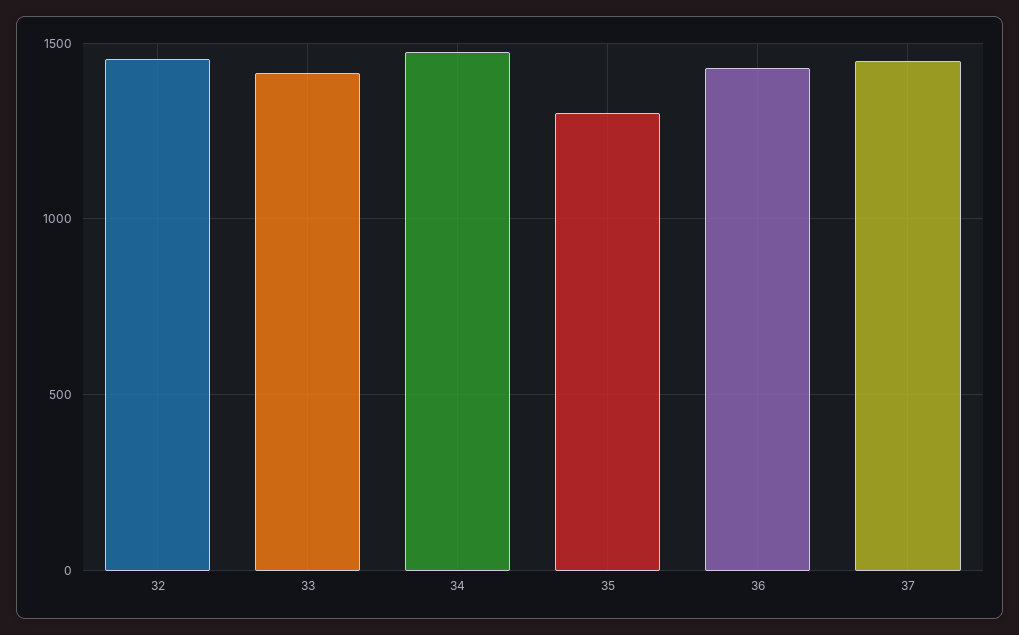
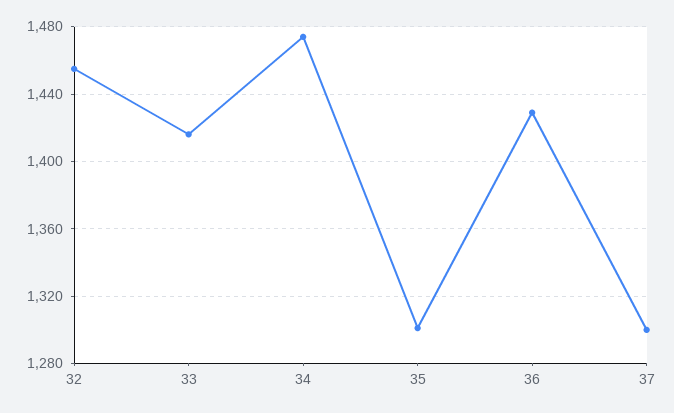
37: 1450 -> 1300

